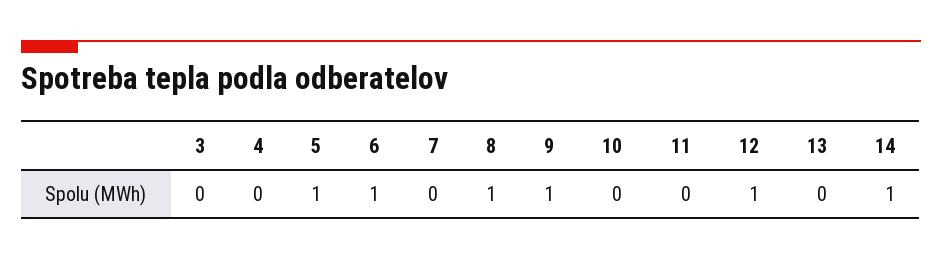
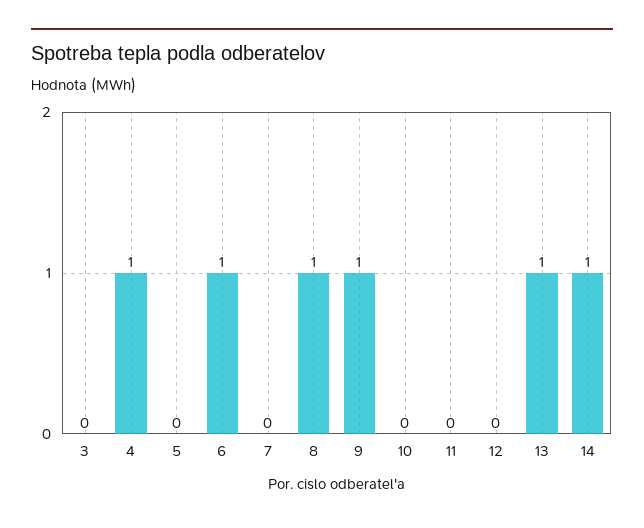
4: 0 -> 1
5: 1 -> 0
12: 1 -> 0
13: 0 -> 1

